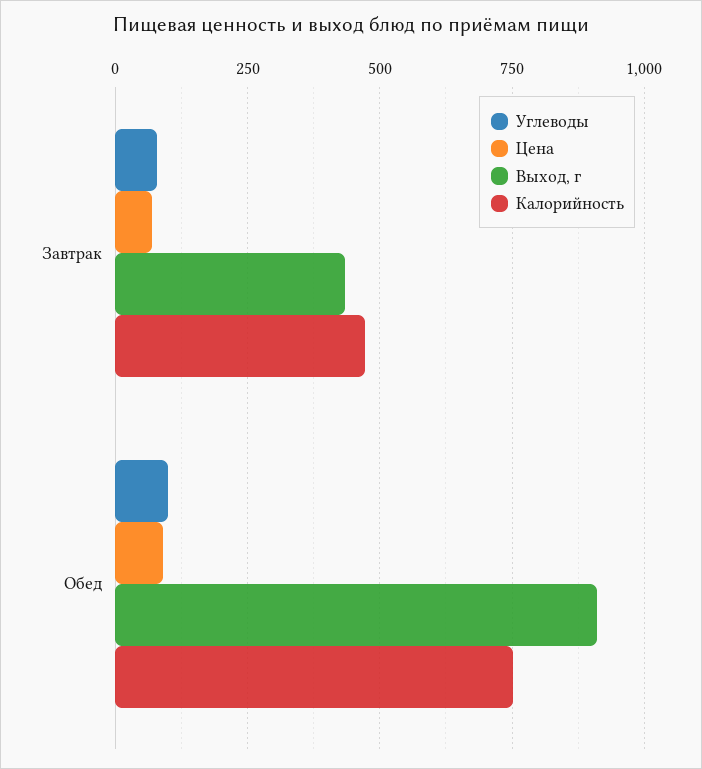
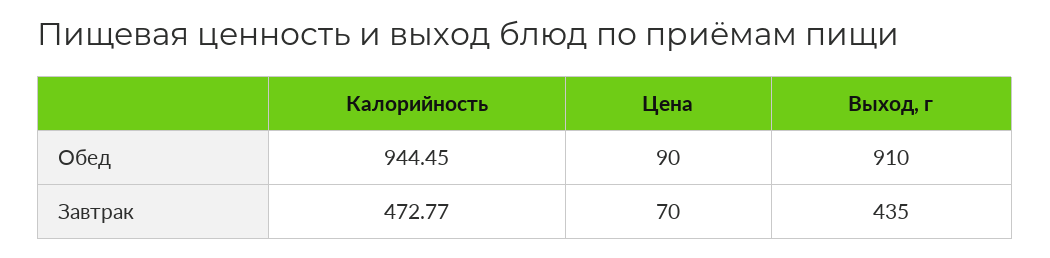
Углеводы, Завтрак: 75 -> none
Углеводы, Обед: 100 -> none
Калорийность, Обед: 750 -> 944.45

